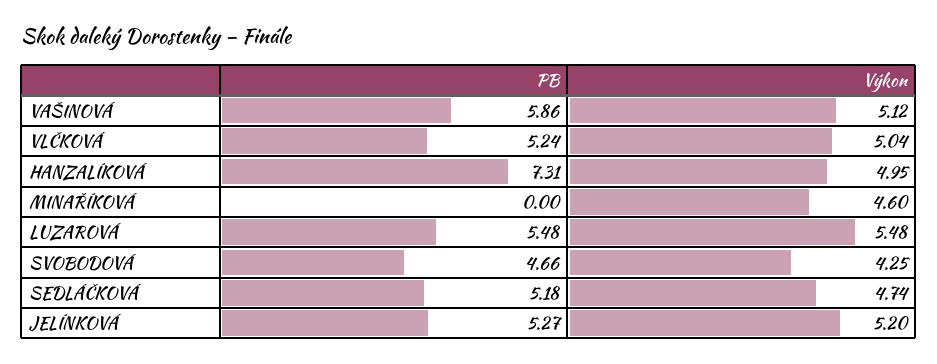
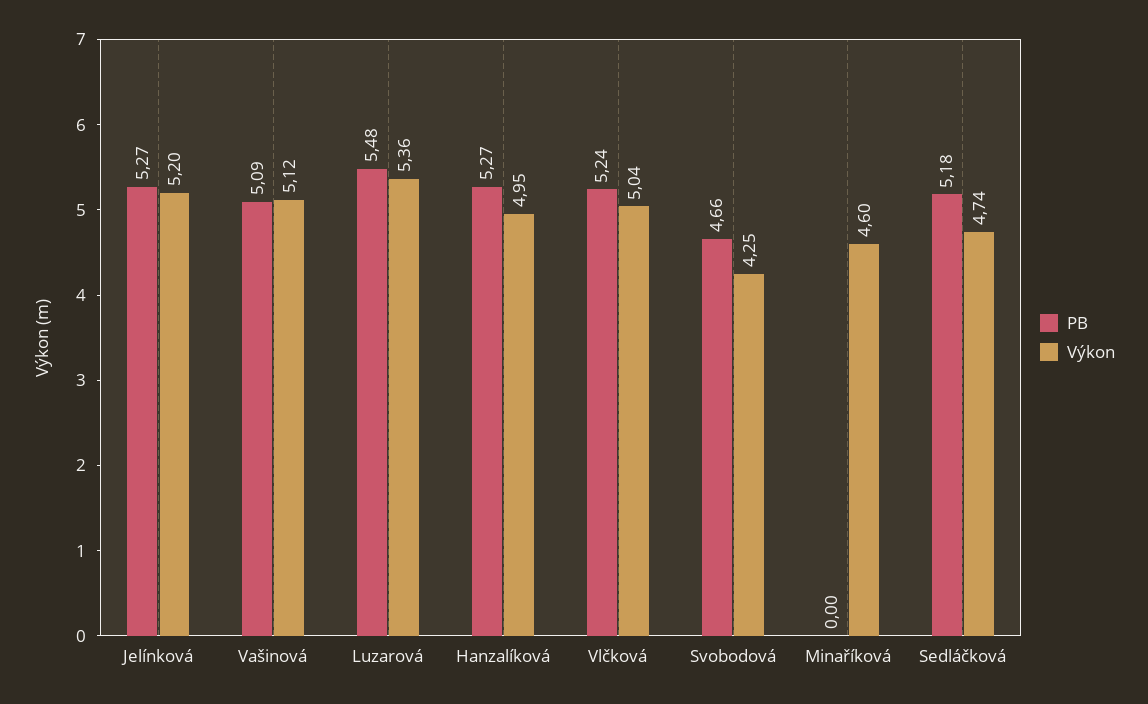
PB, VAŠINOVÁ: 5.86 -> 5.09
PB, HANZALÍKOVÁ: 7.31 -> 5.27
Výkon, LUZAROVÁ: 5.48 -> 5.36

